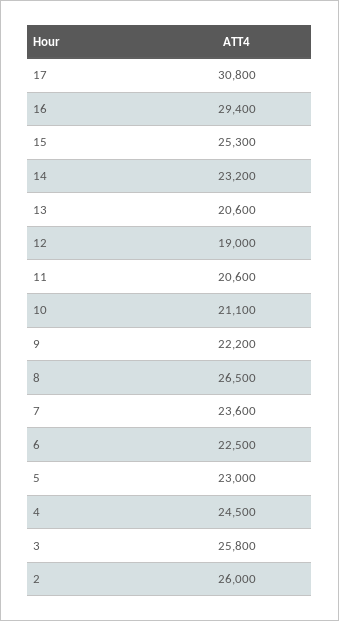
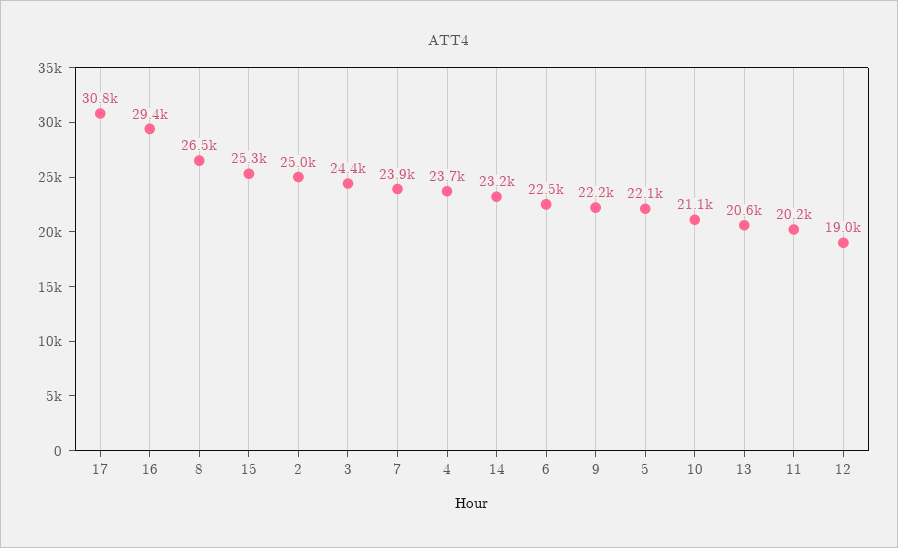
11: 20600 -> 20200
7: 23600 -> 23900
5: 23000 -> 22100
4: 24500 -> 23700
3: 25800 -> 24400
2: 26000 -> 25000

